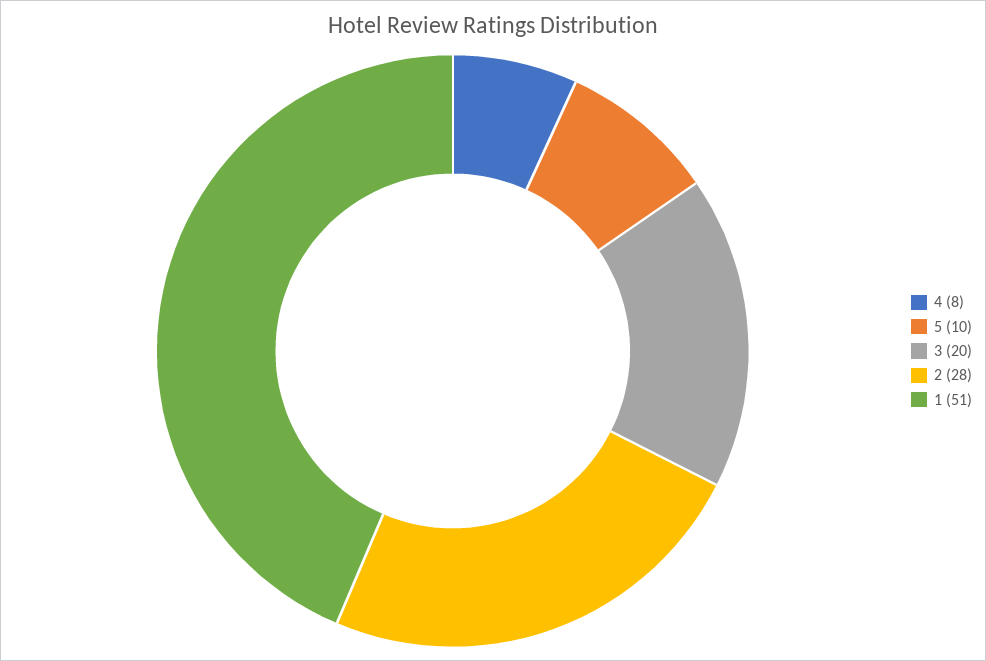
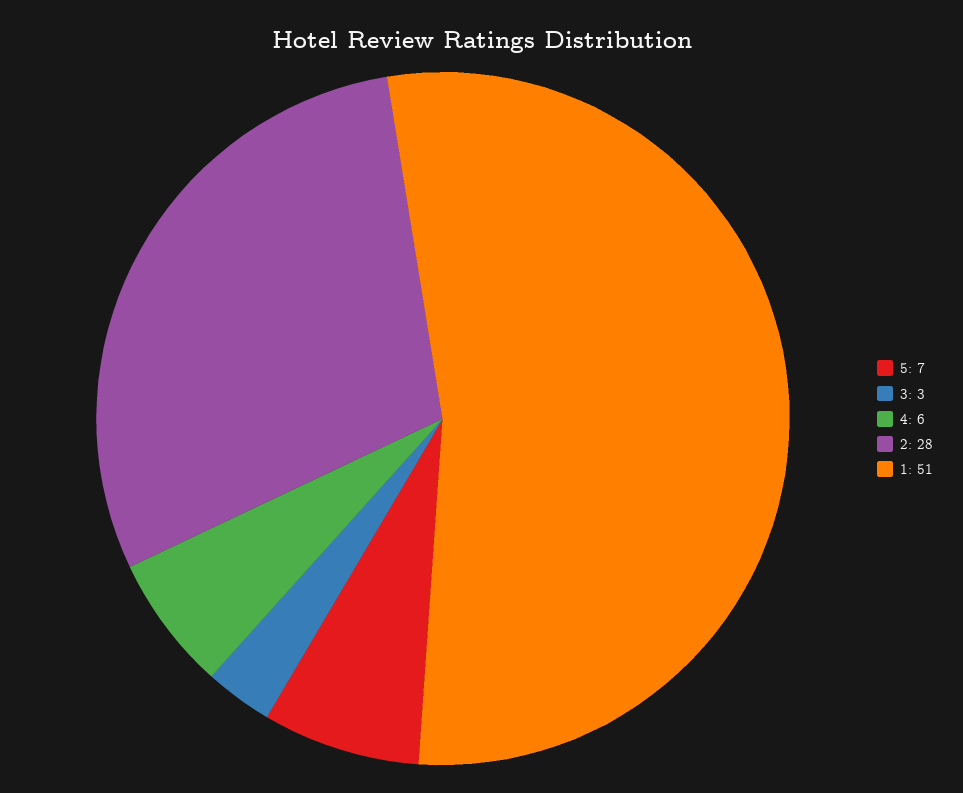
4: 8 -> 6
5: 10 -> 7
3: 20 -> 3

